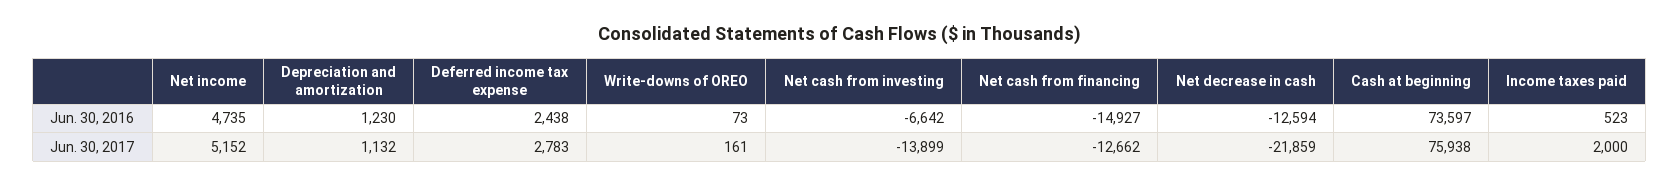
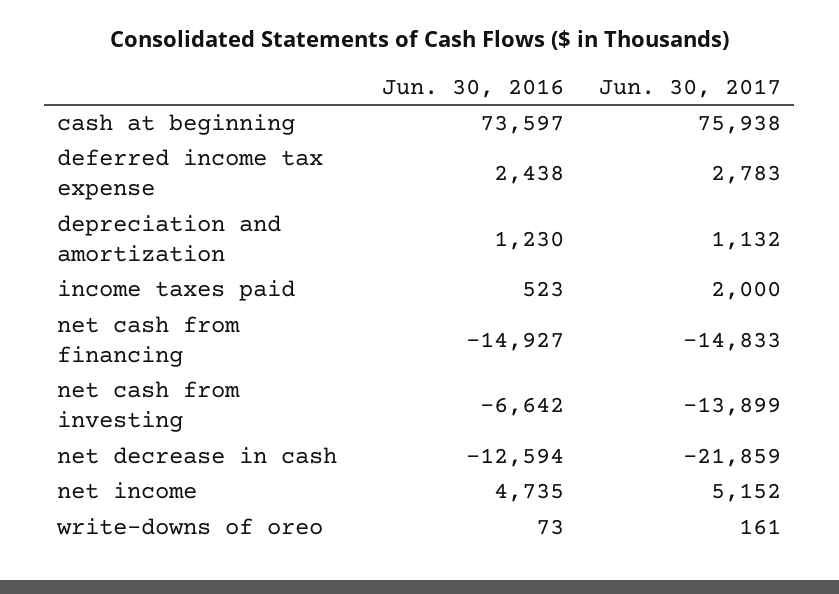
Net cash from financing, Jun. 30, 2017: -12662 -> -14833

